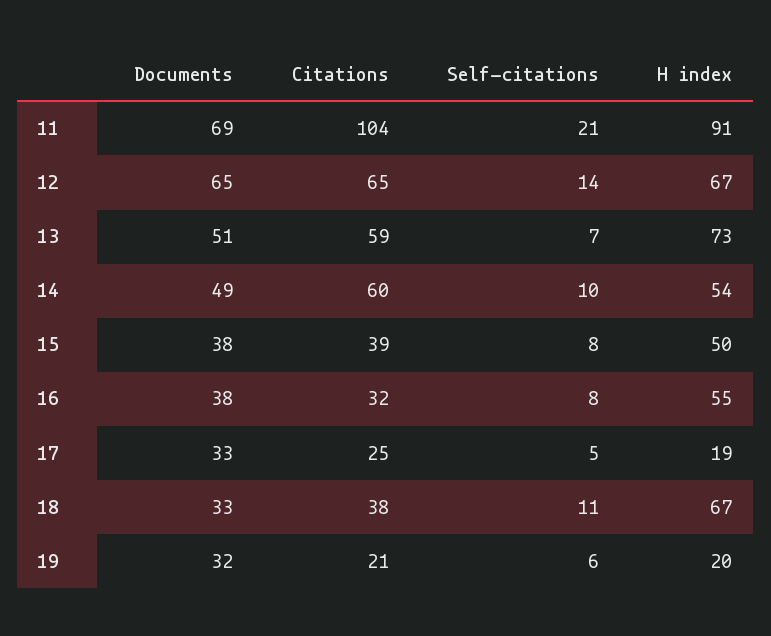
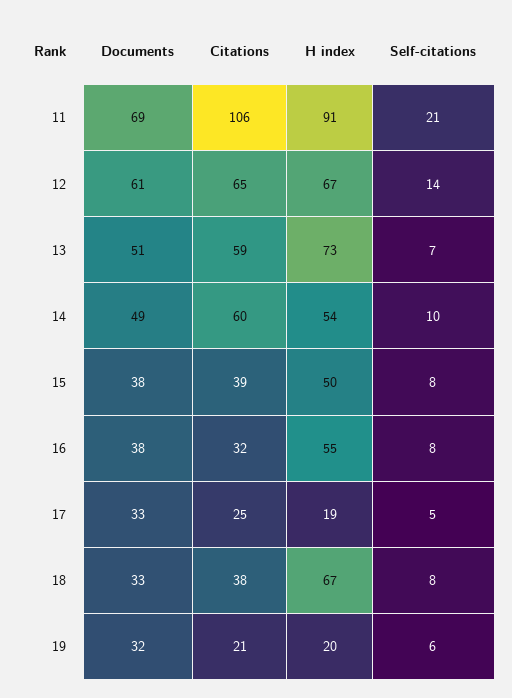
Citations, 11: 104 -> 106
Documents, 12: 65 -> 61
Self-citations, 18: 11 -> 8

